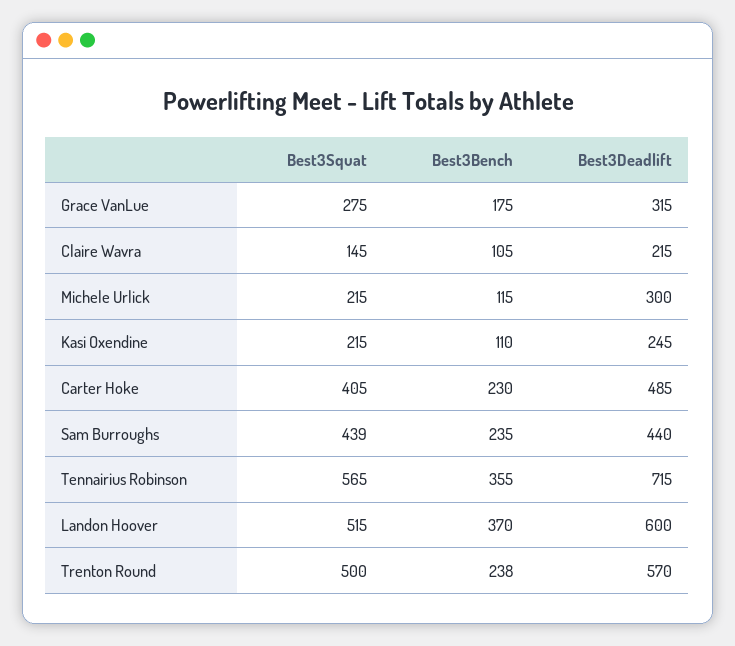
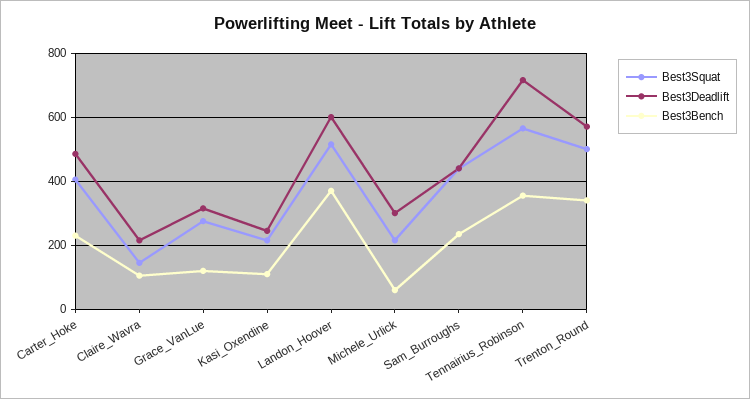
Best3Bench, Grace VanLue: 175 -> 120
Best3Bench, Michele Urlick: 115 -> 60
Best3Bench, Trenton Round: 238 -> 340

